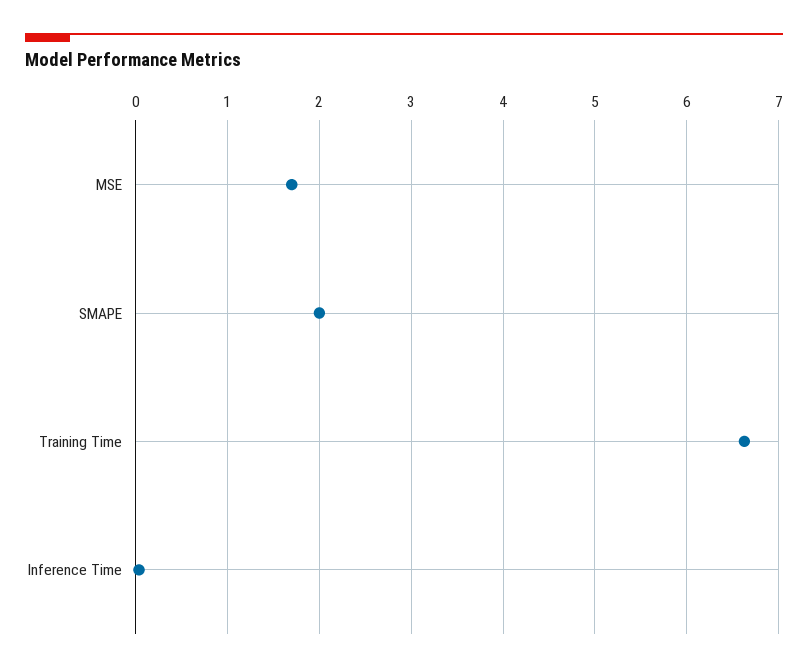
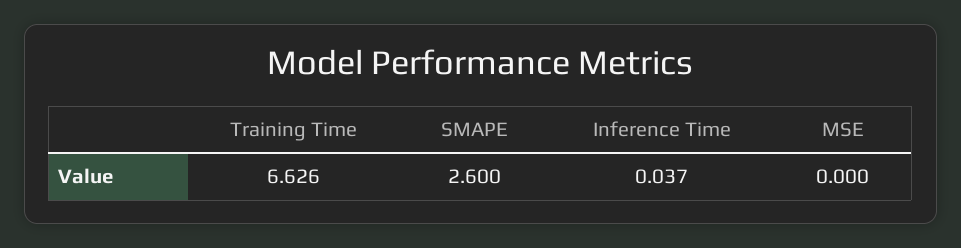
MSE: 1.7 -> 0
SMAPE: 2 -> 2.6

